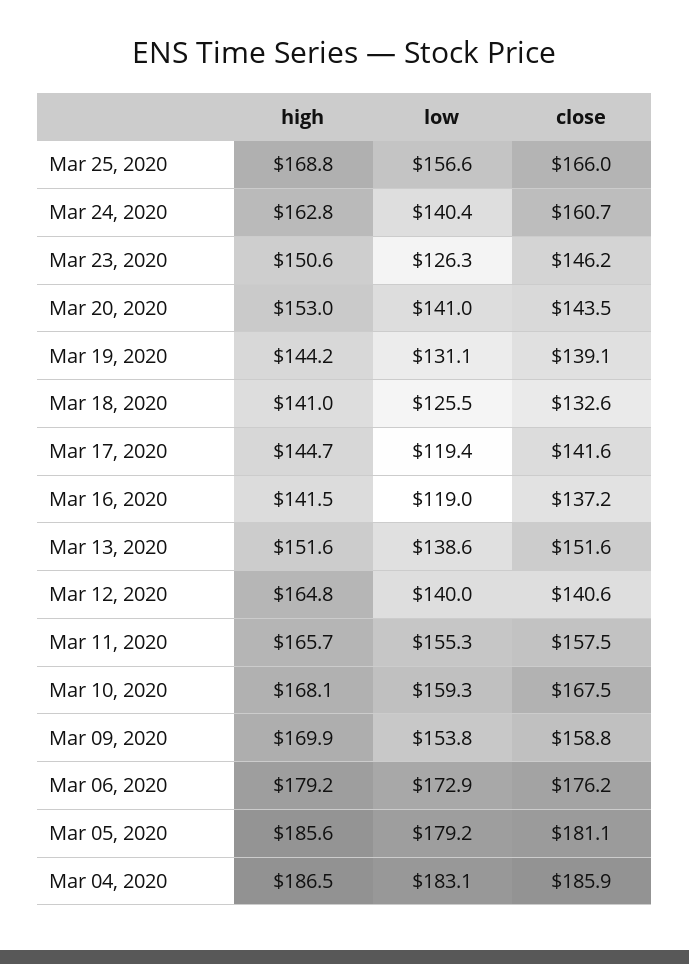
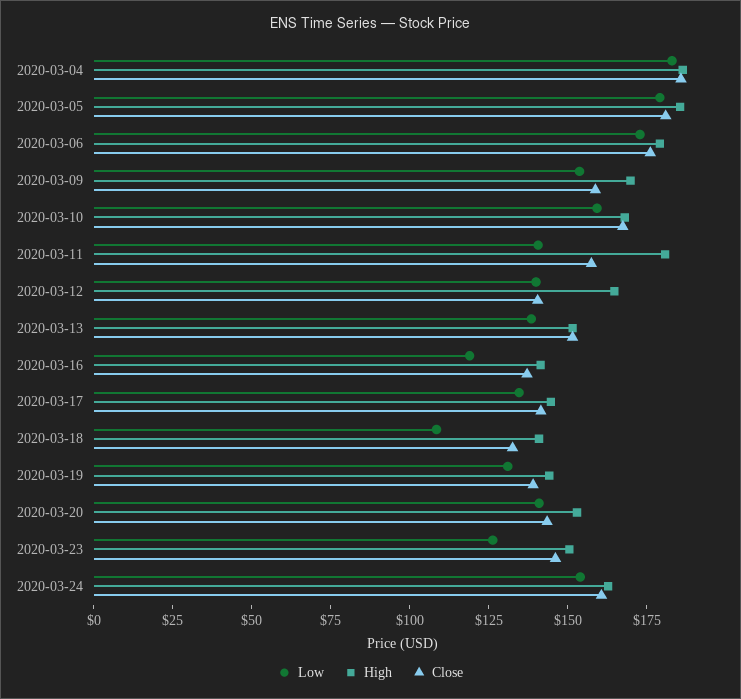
high, Mar 25, 2020: 168.8 -> none
low, Mar 25, 2020: 156.6 -> none
close, Mar 25, 2020: 166 -> none
low, Mar 24, 2020: 140.4 -> 155
low, Mar 18, 2020: 125.5 -> 110
low, Mar 17, 2020: 119.4 -> 135
high, Mar 11, 2020: 165.7 -> 180
low, Mar 11, 2020: 155.3 -> 140

